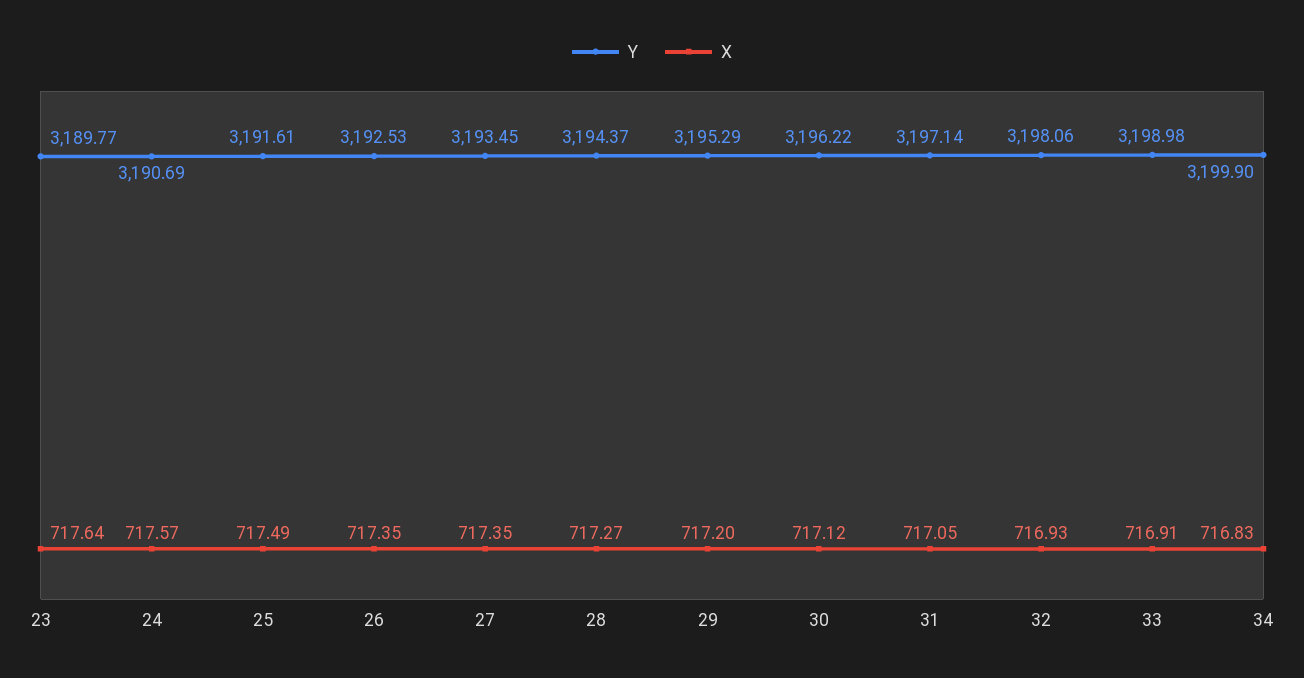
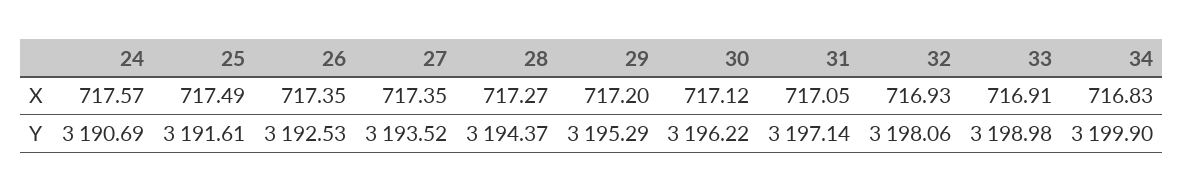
Y, 23: 3189.77 -> none
X, 23: 717.64 -> none
Y, 27: 3193.45 -> 3193.52

